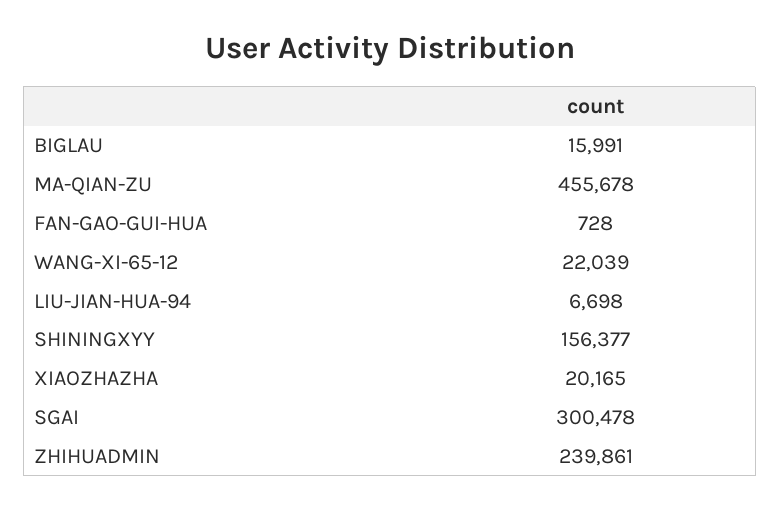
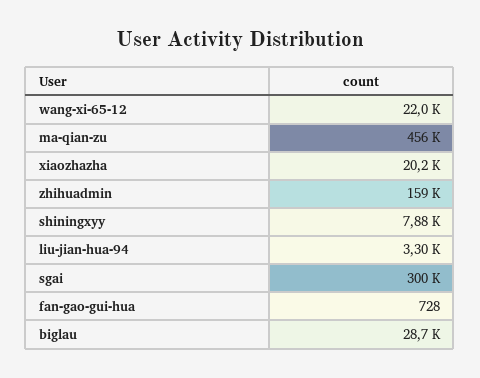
BIGLAU: 15991 -> 28700
LIU-JIAN-HUA-94: 6698 -> 3300
SHININGXYY: 156377 -> 7880
ZHIHUADMIN: 239861 -> 159000

